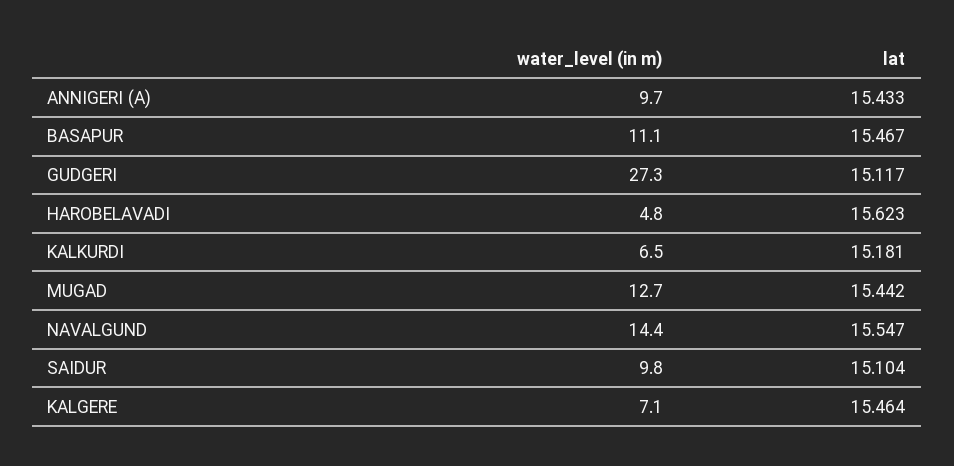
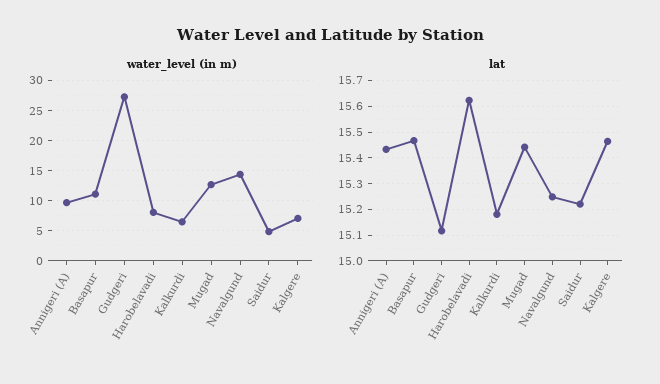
water_level (in m), HAROBELAVADI: 4.8 -> 8
lat, NAVALGUND: 15.547 -> 15.25
water_level (in m), SAIDUR: 9.8 -> 5
lat, SAIDUR: 15.104 -> 15.225

